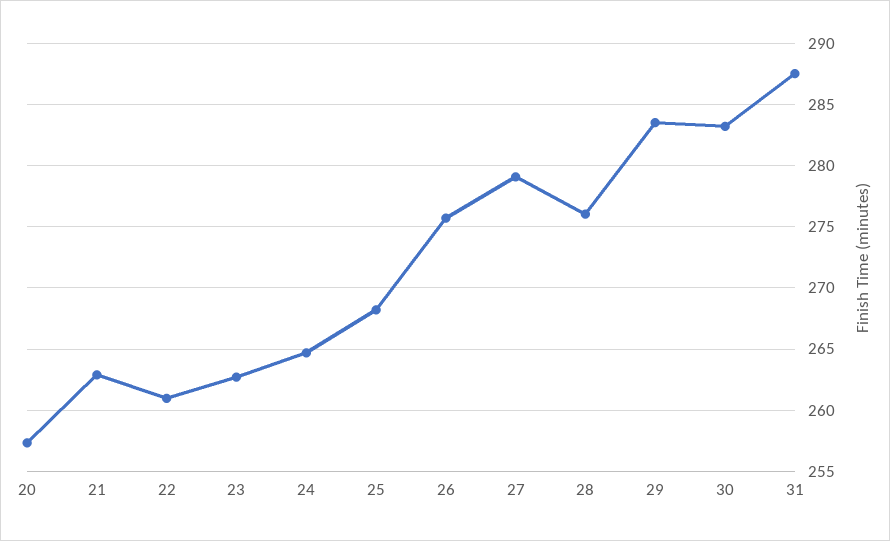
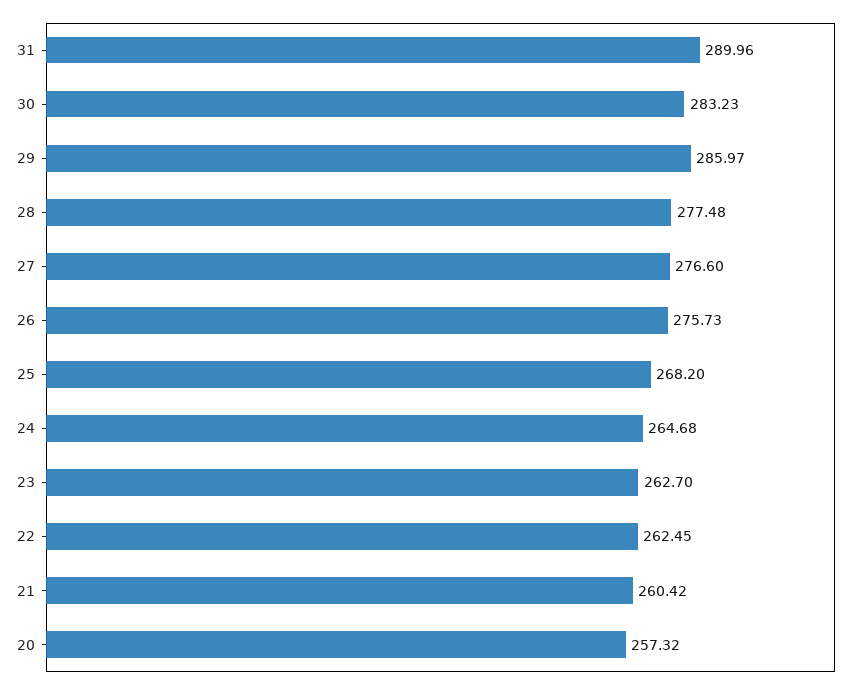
21: 263 -> 260.42
22: 261 -> 262.45
27: 279 -> 276.6
28: 276 -> 277.48
29: 283.5 -> 285.97
31: 287.5 -> 289.96

